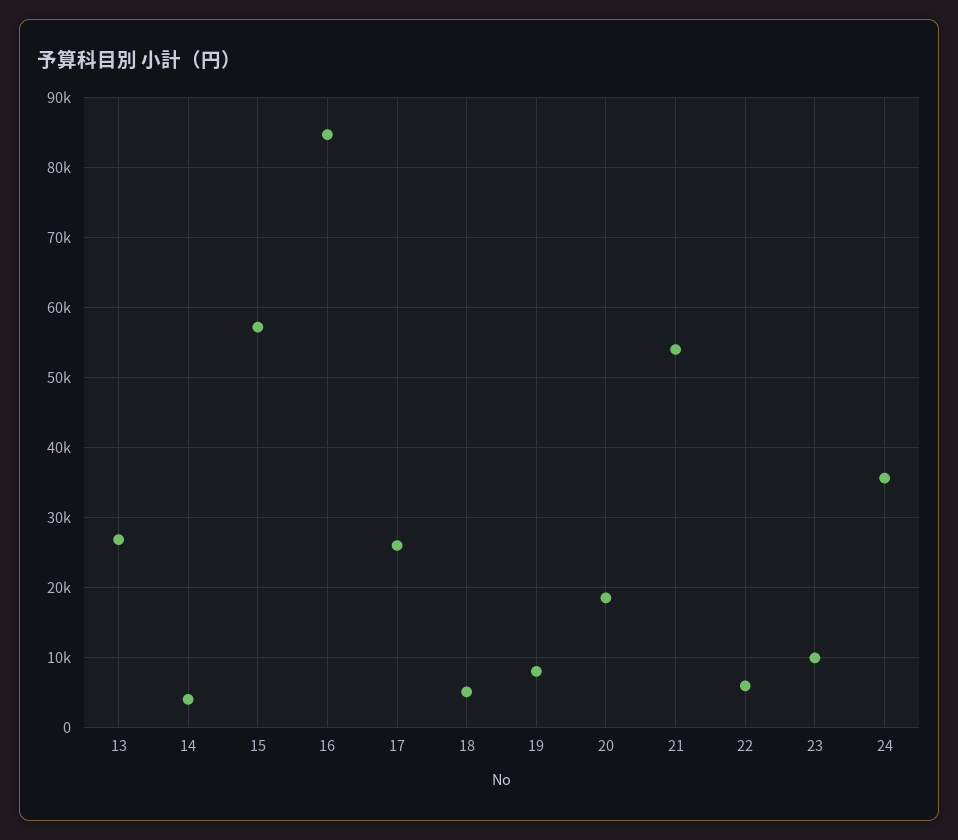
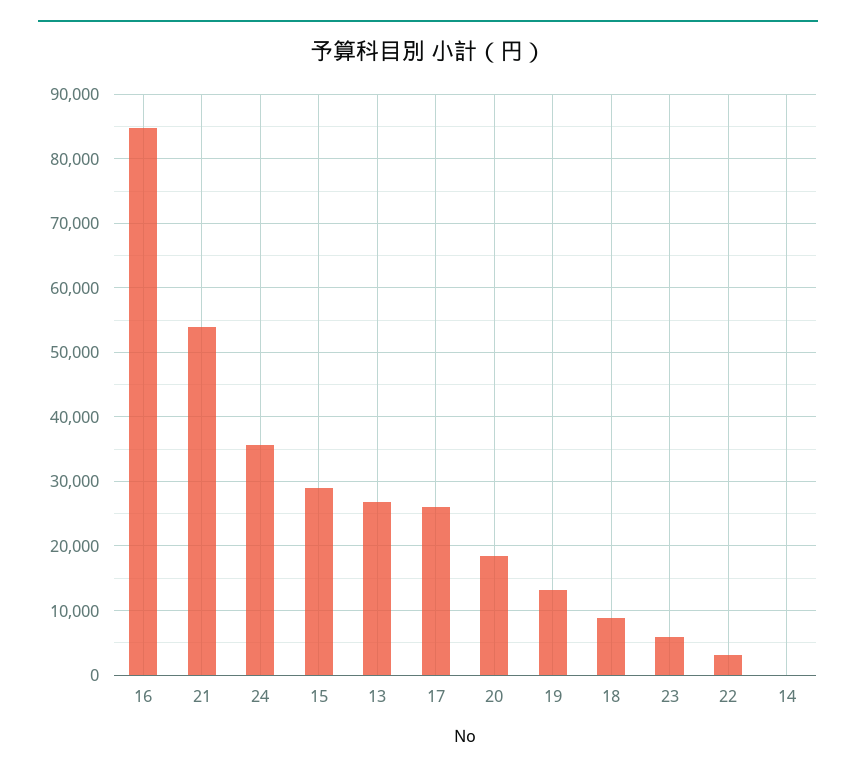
14: 4000 -> 0
15: 57000 -> 29000
18: 5000 -> 9000
19: 8000 -> 13000
22: 6000 -> 3000
23: 10000 -> 6000

